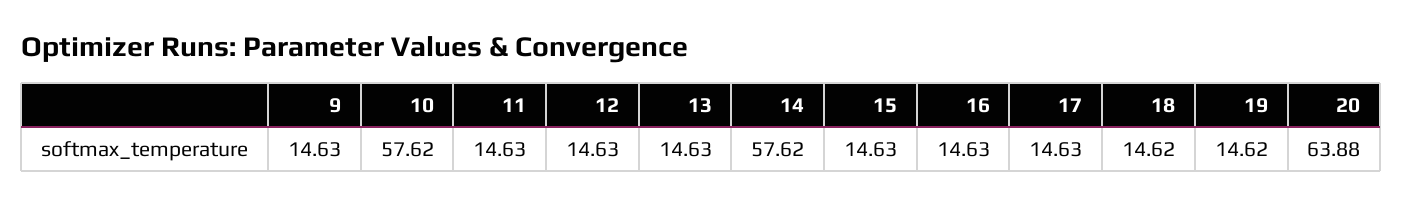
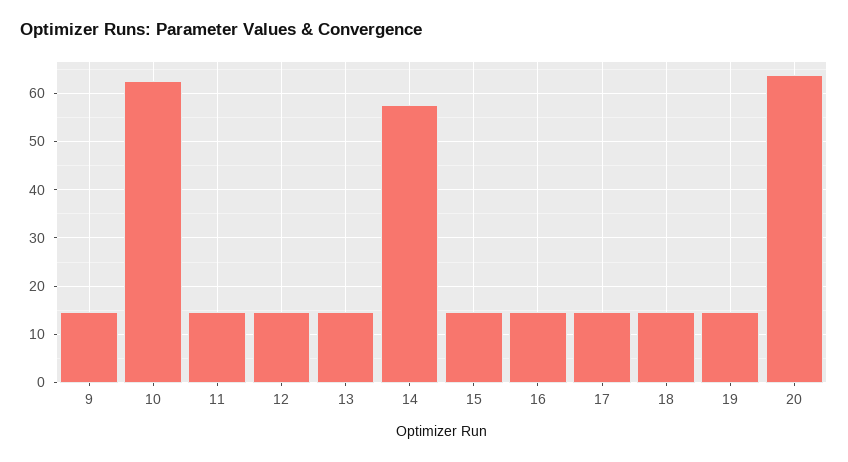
10: 57.62 -> 62

